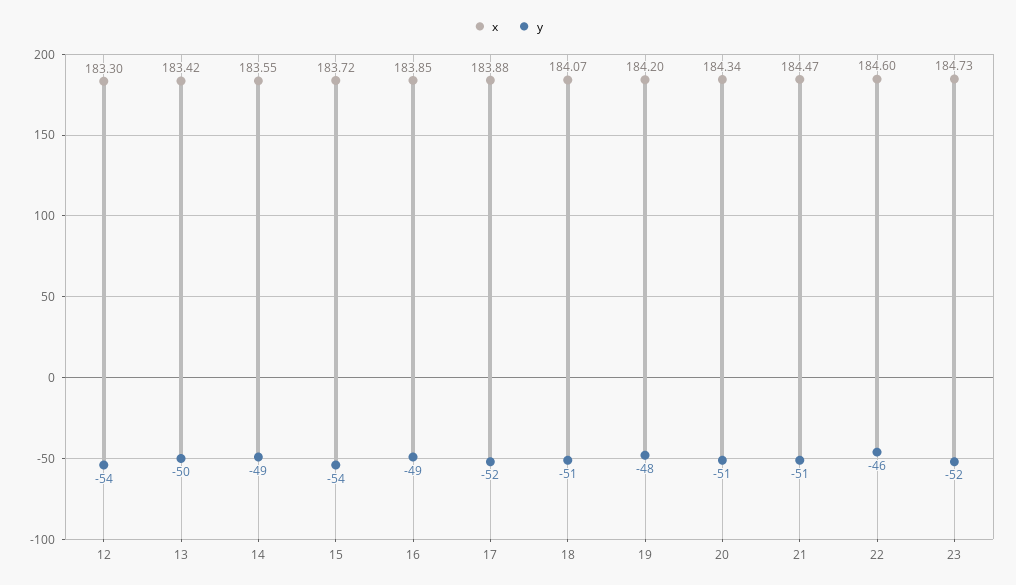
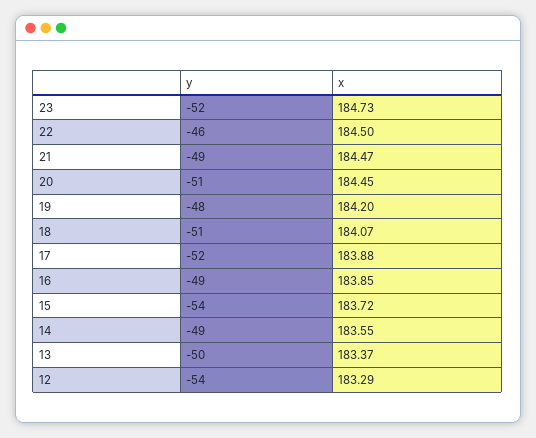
x, 12: 183.3 -> 183.29
x, 13: 183.42 -> 183.37
x, 20: 184.34 -> 184.45
y, 21: -51 -> -49
x, 22: 184.6 -> 184.5

